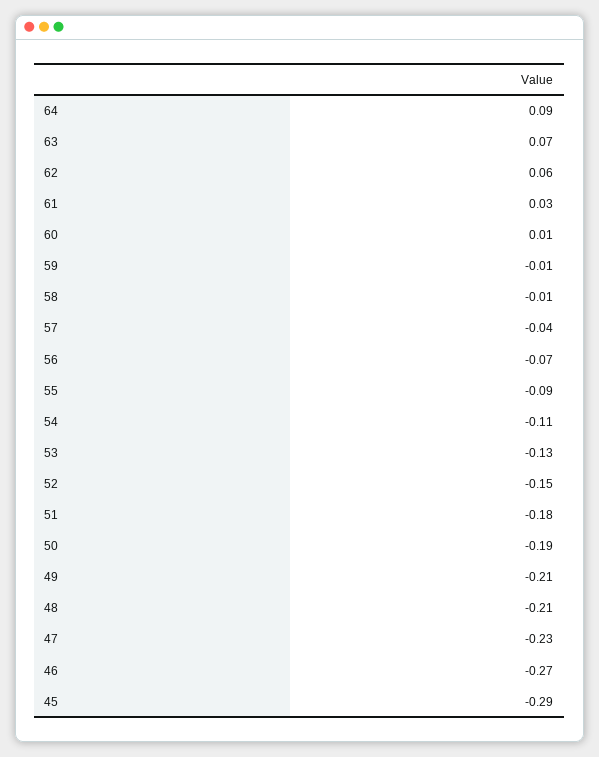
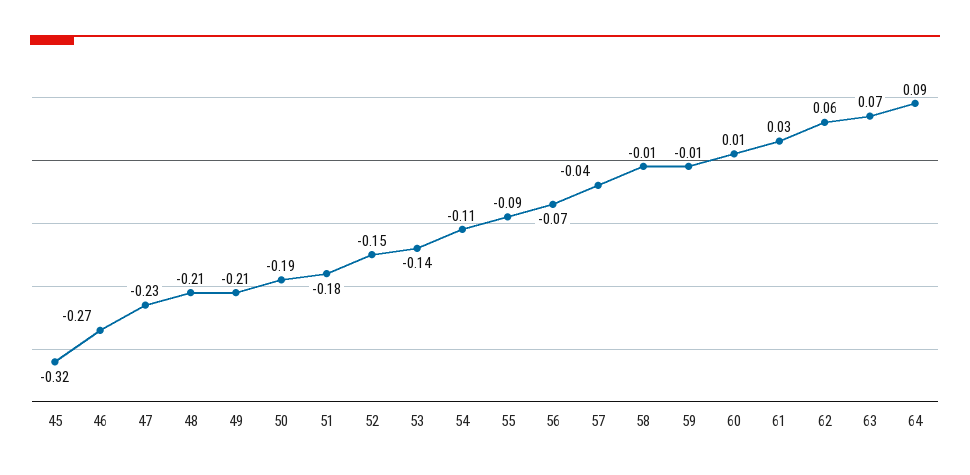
53: -0.13 -> -0.14
45: -0.29 -> -0.32

